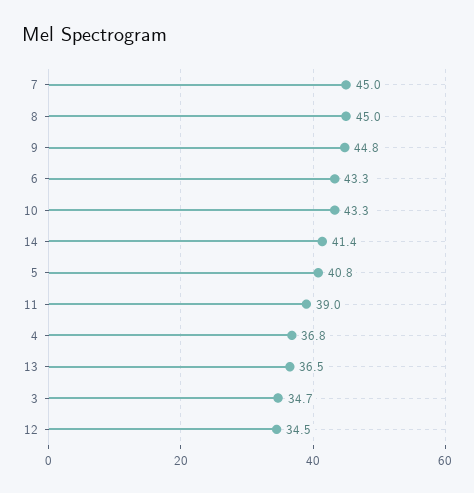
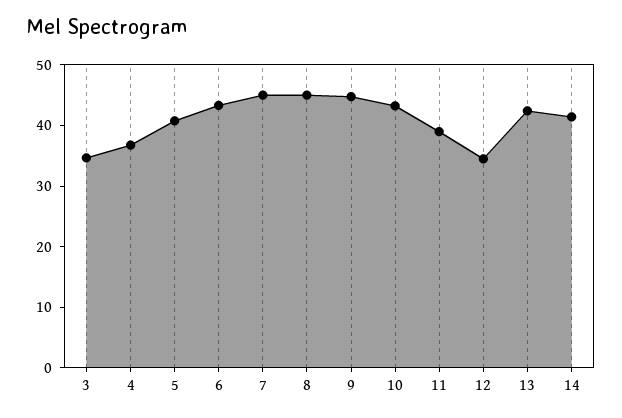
13: 36.5 -> 42

